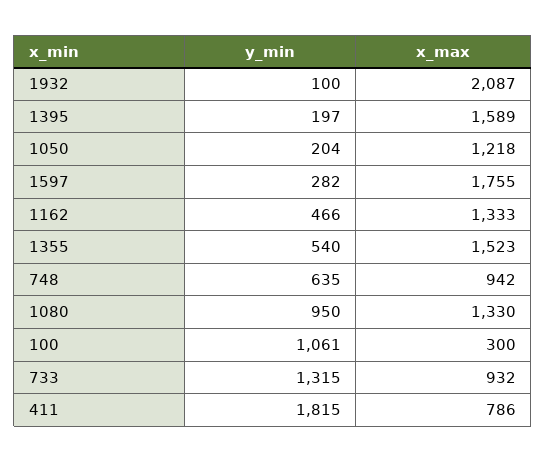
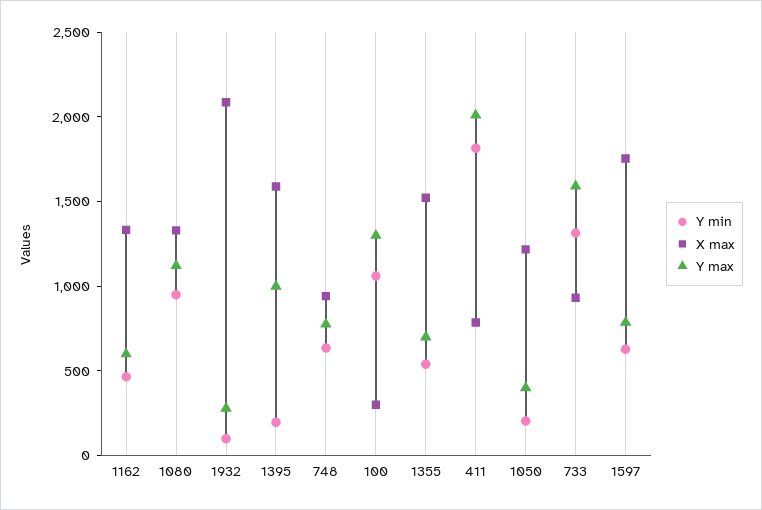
y_min, 1597: 282 -> 600
Y max, 1162: none -> 600
Y max, 1080: none -> 1100
Y max, 1932: none -> 300
Y max, 1395: none -> 1000
Y max, 748: none -> 800
Y max, 100: none -> 1300
Y max, 1355: none -> 700
Y max, 411: none -> 2000
Y max, 1050: none -> 400
Y max, 733: none -> 1600
Y max, 1597: none -> 800

